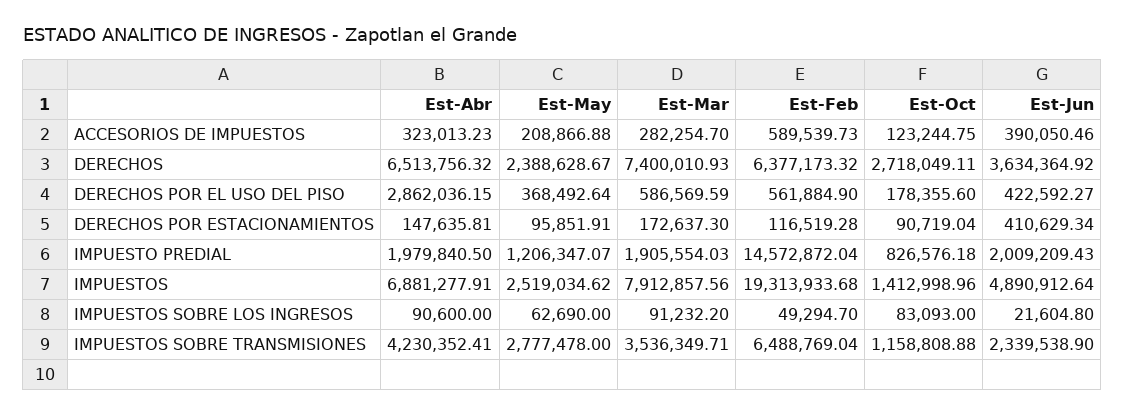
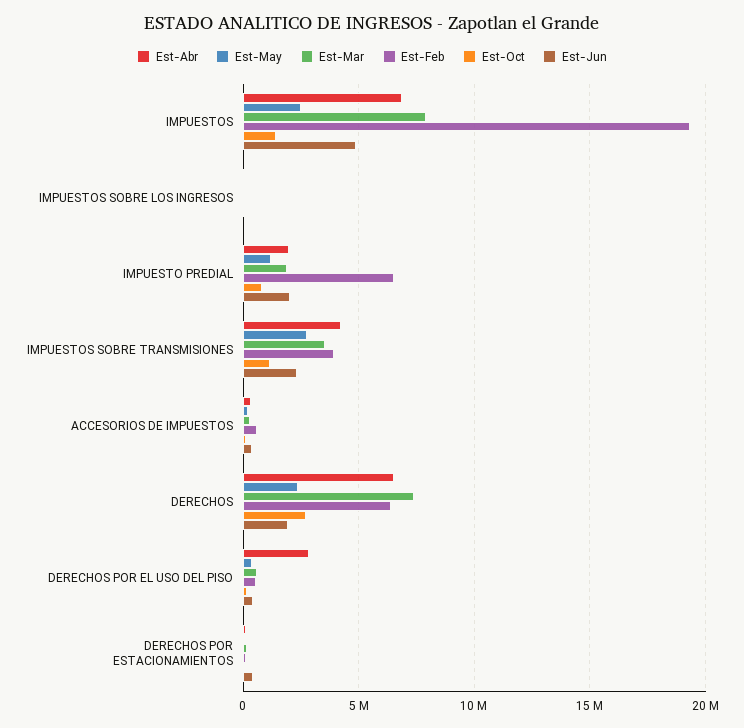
Est-Jun, DERECHOS: 3634364.92 -> 2000000
Est-Feb, IMPUESTO PREDIAL: 14572872.04 -> 6500000
Est-Feb, IMPUESTOS SOBRE TRANSMISIONES: 6488769.04 -> 4000000

